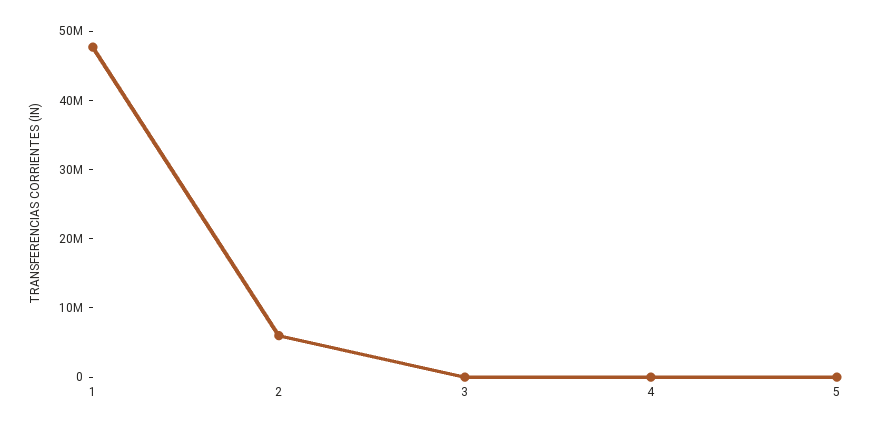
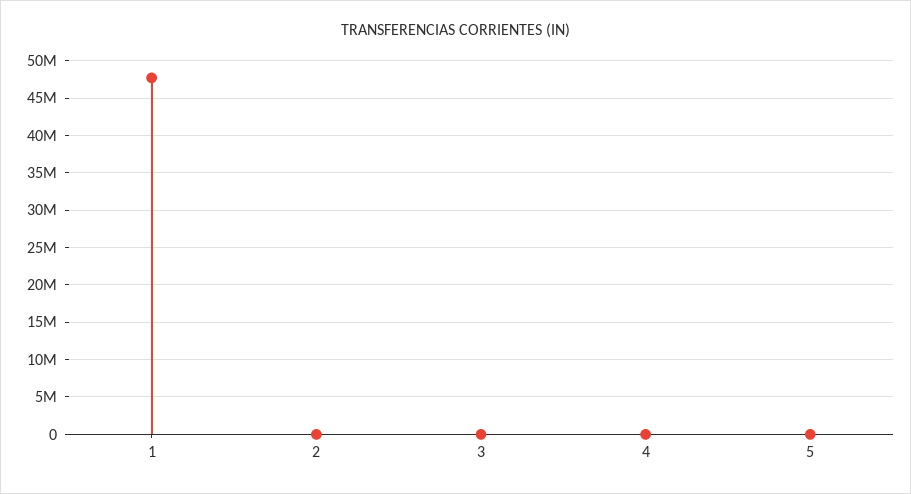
2: 6000000 -> 0

